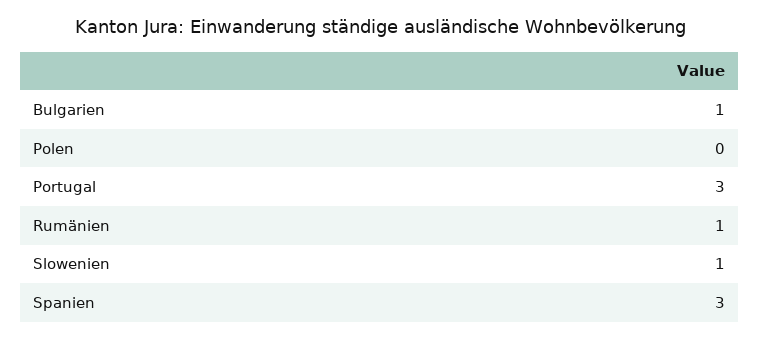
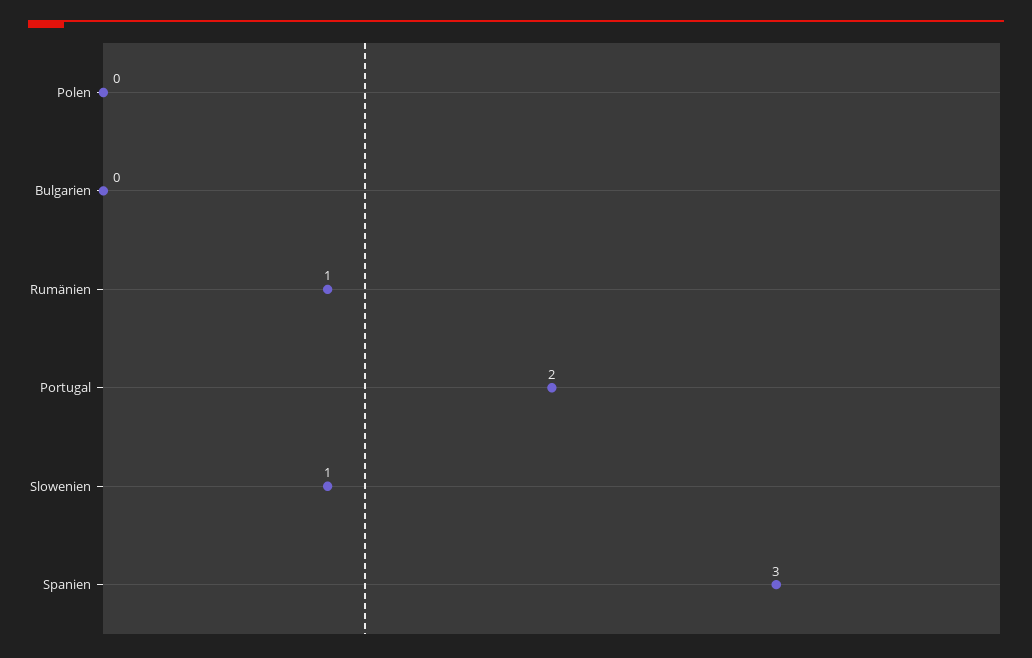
Bulgarien: 1 -> 0
Portugal: 3 -> 2

